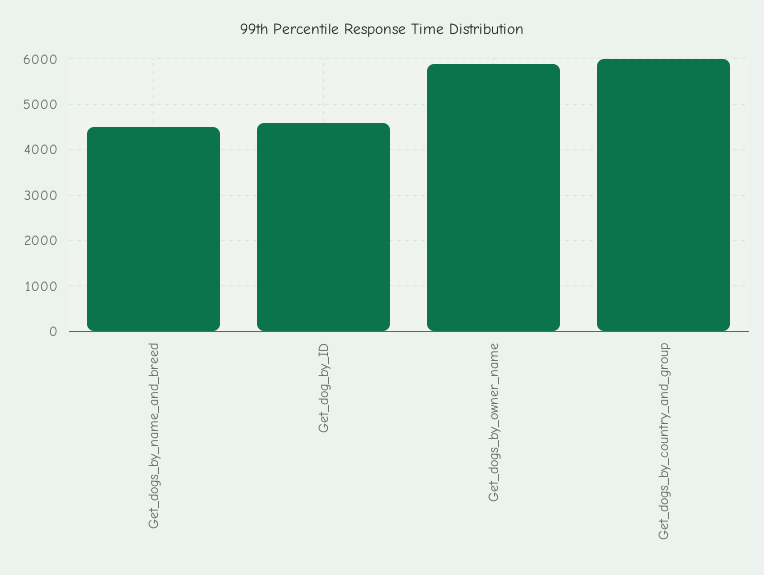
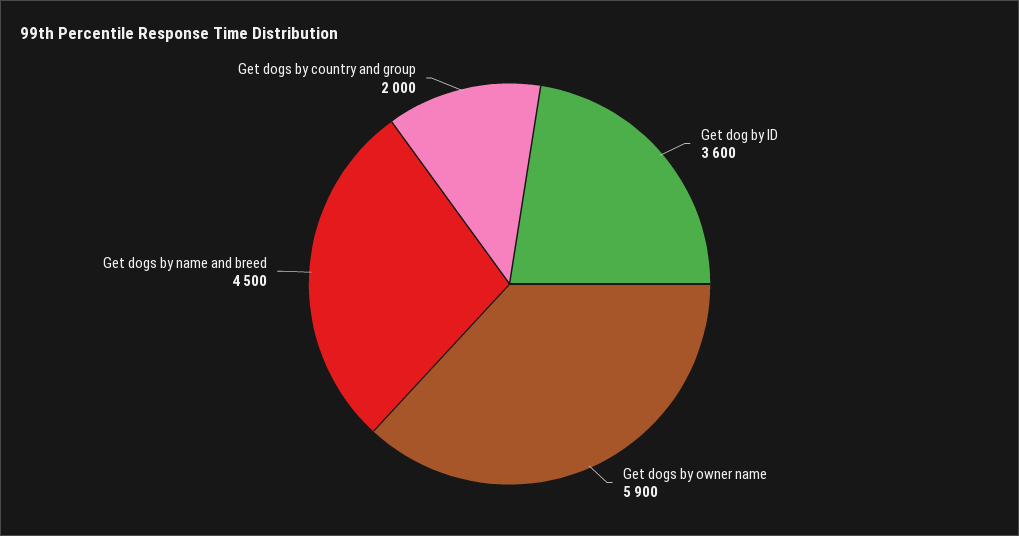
Get_dog_by_ID: 4600 -> 3600
Get_dogs_by_country_and_group: 6000 -> 2000

